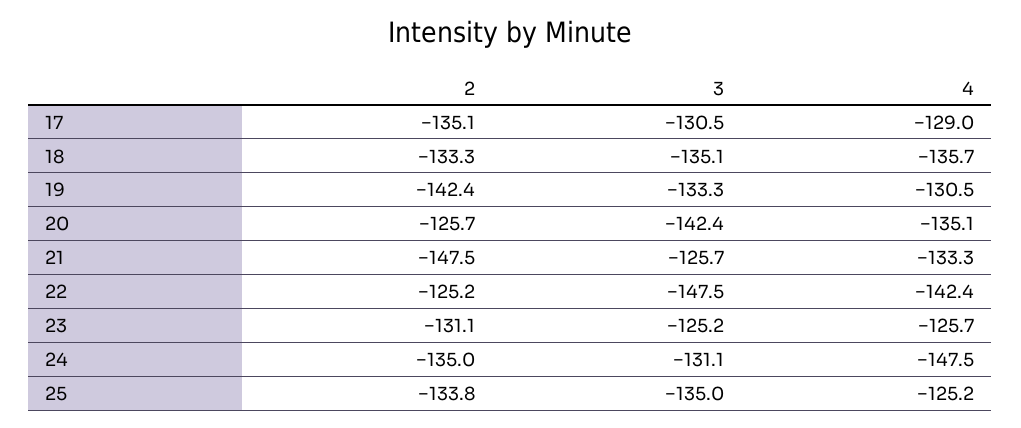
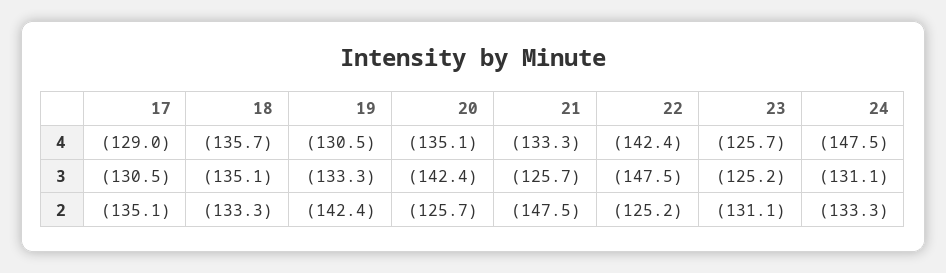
2, 24: -135 -> -133.3
2, 25: -133.8 -> none
3, 25: -135 -> none
4, 25: -125.2 -> none

